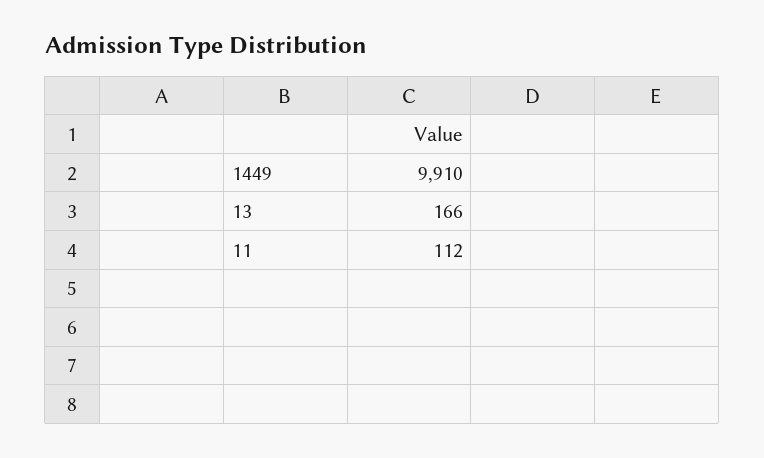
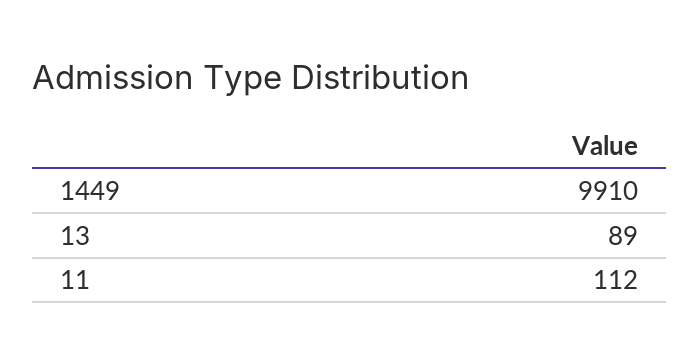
13: 166 -> 89

